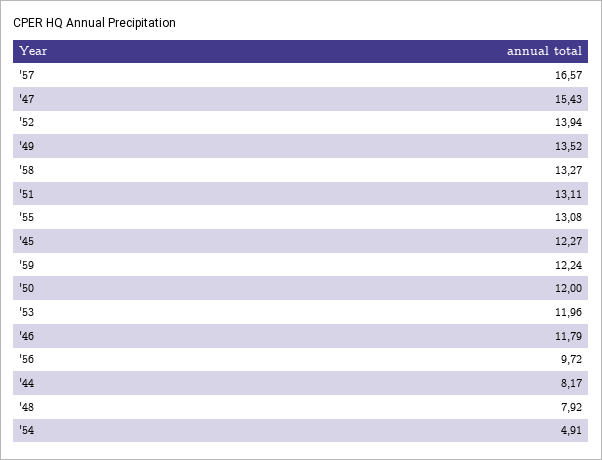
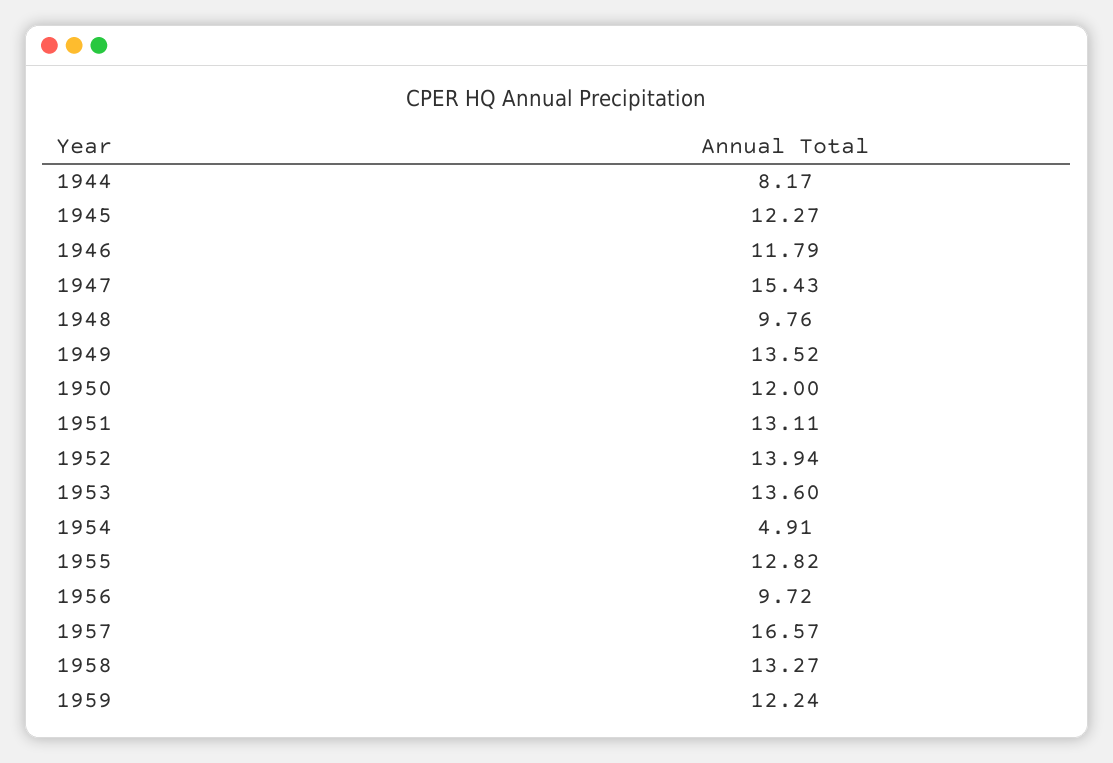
'55: 13.08 -> 12.82
'53: 11.96 -> 13.6
'48: 7.92 -> 9.76

